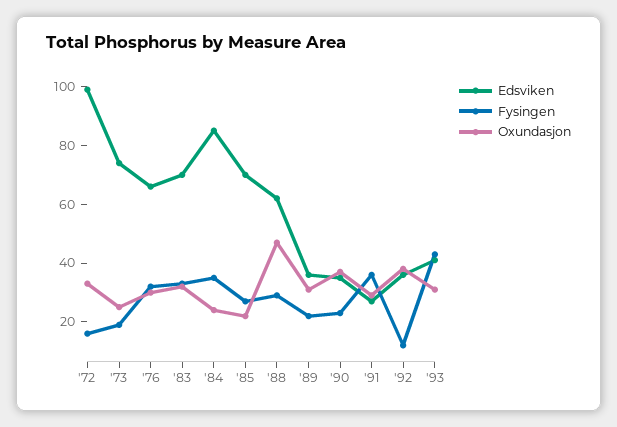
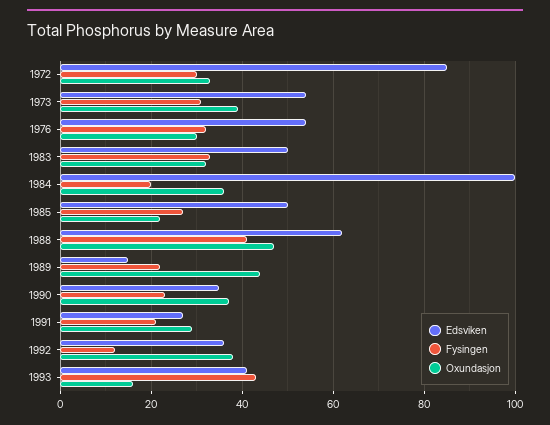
Edsviken, '72: 100 -> 85
Fysingen, '72: 15 -> 30
Edsviken, '73: 75 -> 55
Fysingen, '73: 20 -> 30
Oxundasjon, '73: 25 -> 40
Edsviken, '76: 65 -> 55
Edsviken, '83: 70 -> 50
Edsviken, '84: 85 -> 100
Fysingen, '84: 35 -> 20
Oxundasjon, '84: 25 -> 35
Edsviken, '85: 70 -> 50
Fysingen, '88: 30 -> 40
Edsviken, '89: 35 -> 15
Oxundasjon, '89: 30 -> 45
Fysingen, '91: 35 -> 20
Oxundasjon, '93: 30 -> 15

